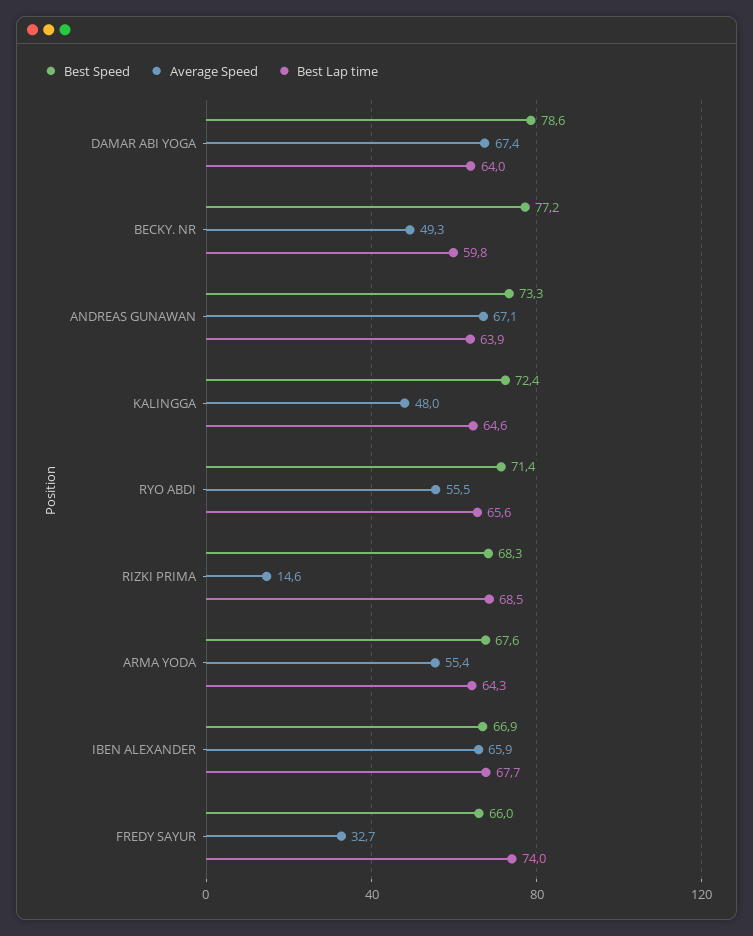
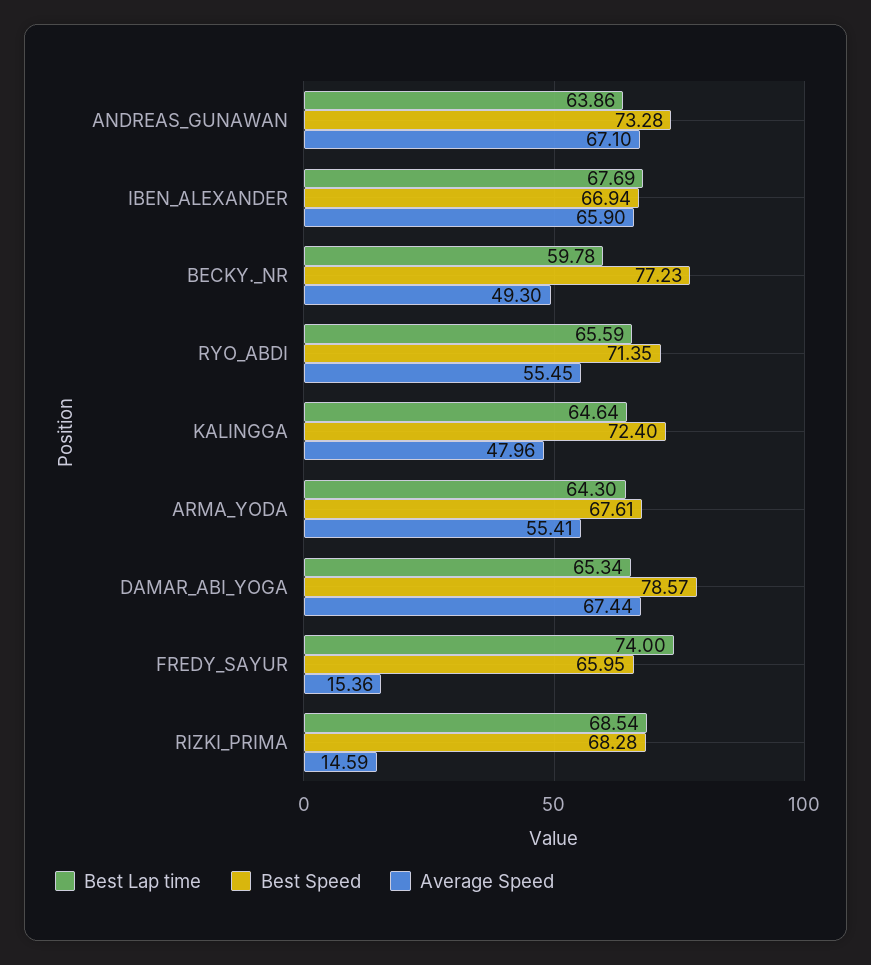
Best Lap time, DAMAR ABI YOGA: 64 -> 65.34
Average Speed, FREDY SAYUR: 32.7 -> 15.36

